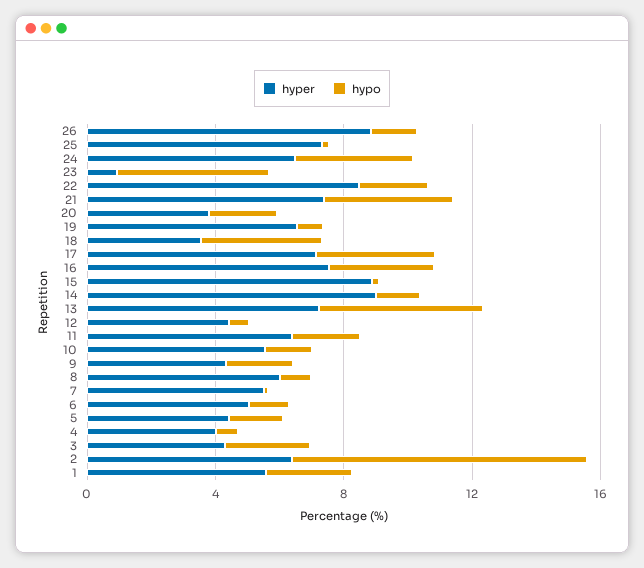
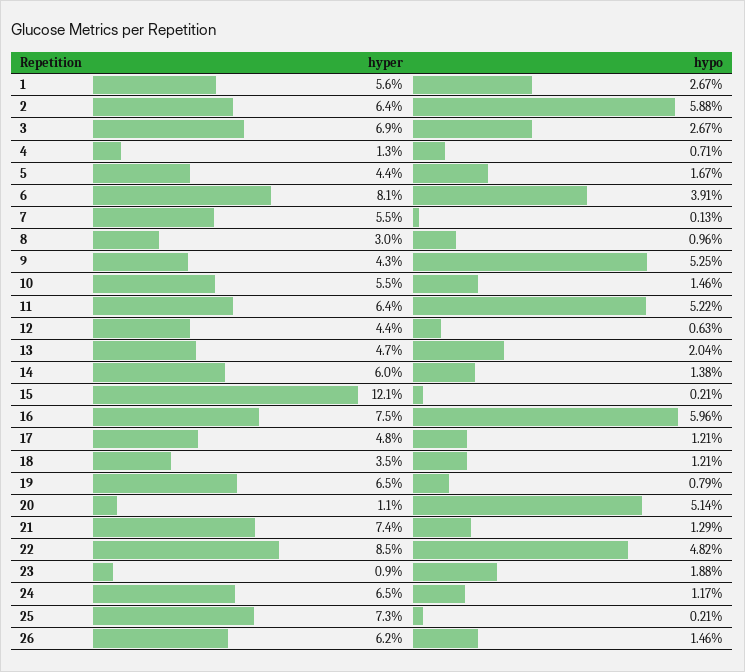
hyper, 26: 9 -> 6.2
hypo, 24: 4 -> 1.17
hypo, 23: 5 -> 1.88
hypo, 22: 2 -> 4.82
hypo, 21: 4 -> 1.29
hyper, 20: 4 -> 1.1
hypo, 20: 2 -> 5.14
hypo, 18: 4 -> 1.21
hyper, 17: 7 -> 4.8
hypo, 17: 4 -> 1.21
hypo, 16: 3 -> 5.96
hyper, 15: 9 -> 12.1
hyper, 14: 9 -> 6
hyper, 13: 7 -> 4.7
hypo, 13: 5 -> 2.04
hypo, 11: 2 -> 5.22
hypo, 9: 2 -> 5.25
hyper, 8: 6 -> 3
hyper, 6: 5 -> 8.1
hypo, 6: 1 -> 3.91
hyper, 4: 4 -> 1.3
hyper, 3: 4 -> 6.9
hypo, 2: 9 -> 5.88

